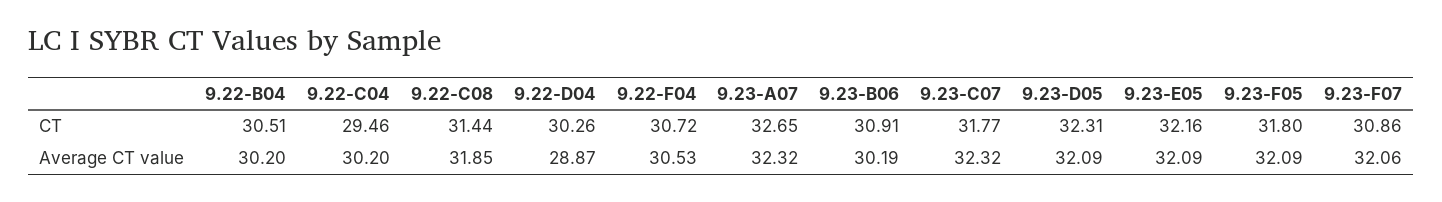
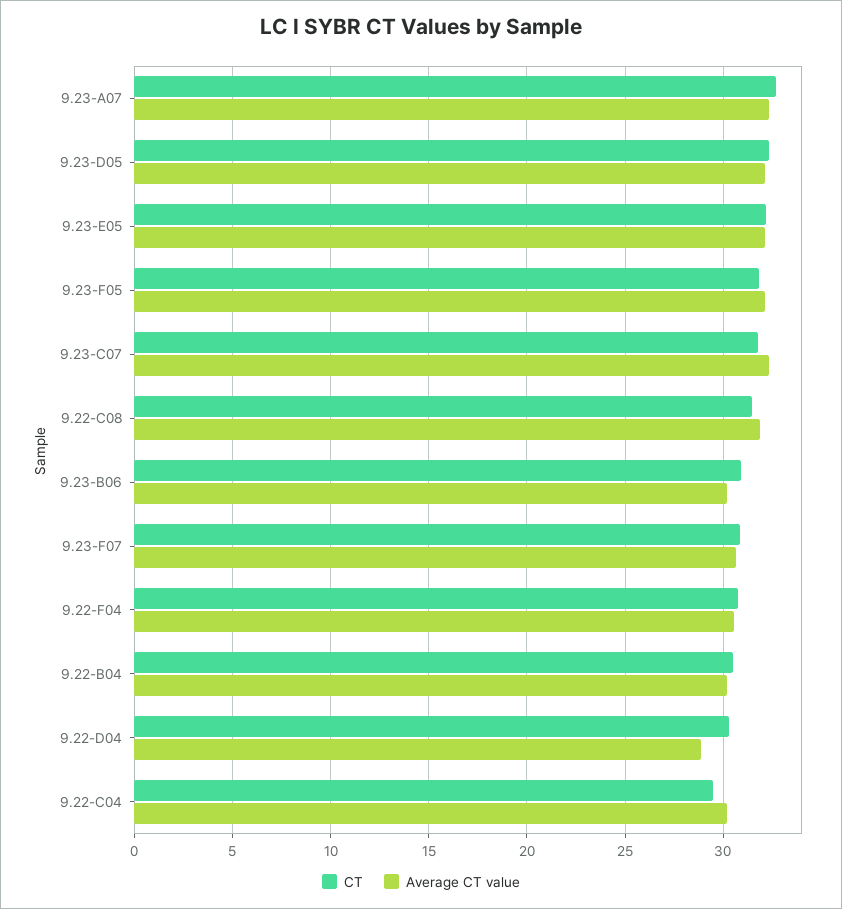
Average CT value, 9.23-F07: 32.06 -> 30.5

